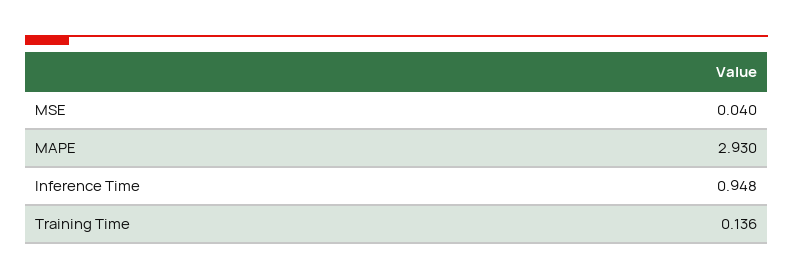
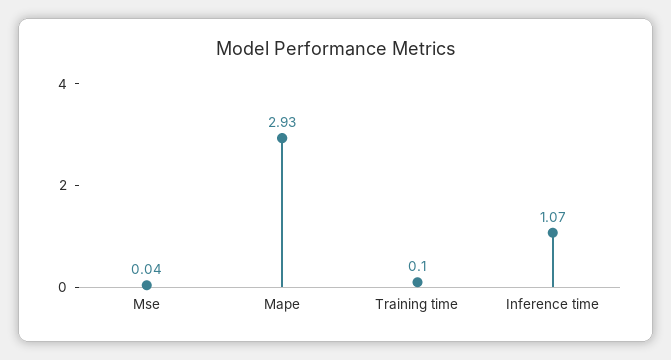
Inference Time: 0.948 -> 1.07
Training Time: 0.136 -> 0.1

